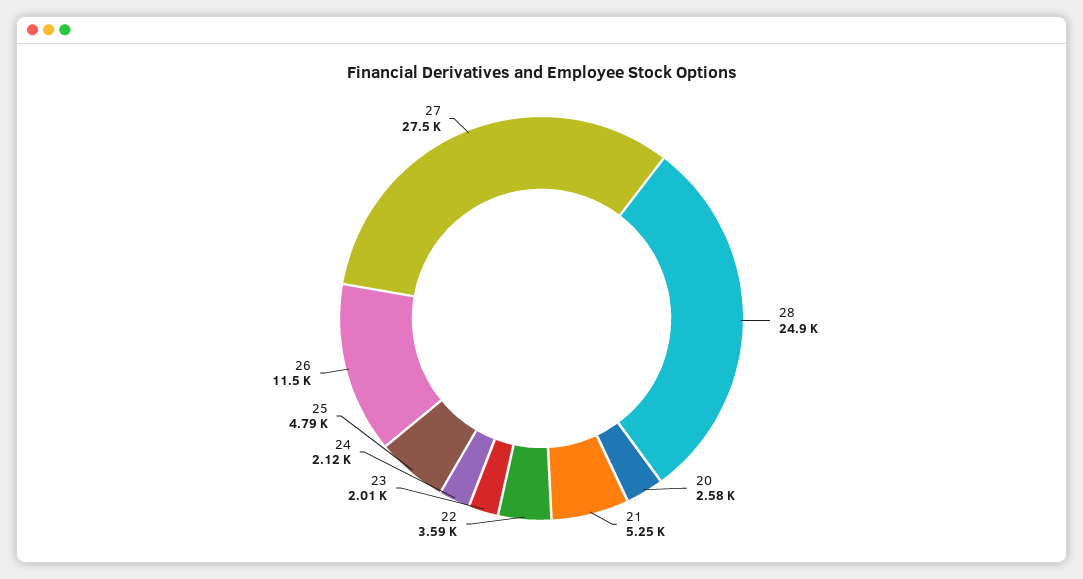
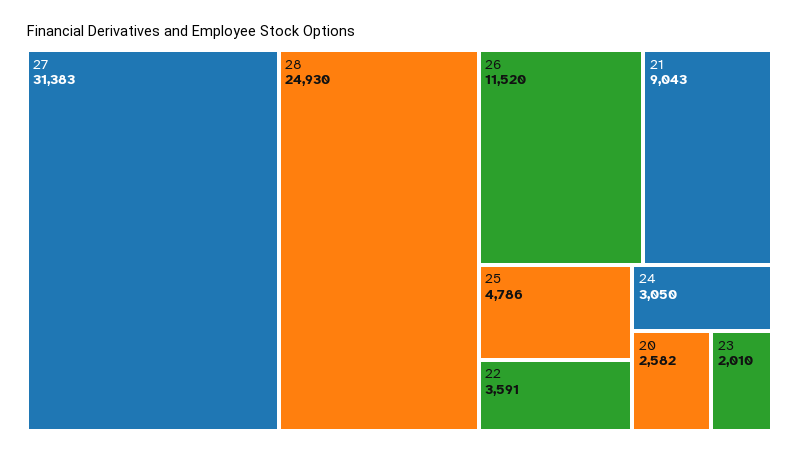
21: 5250 -> 9043
24: 2120 -> 3050
27: 27500 -> 31383

